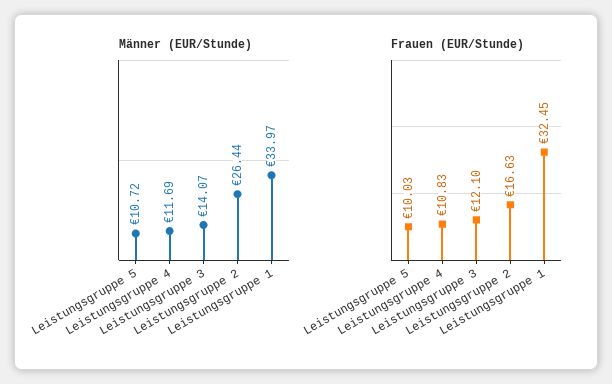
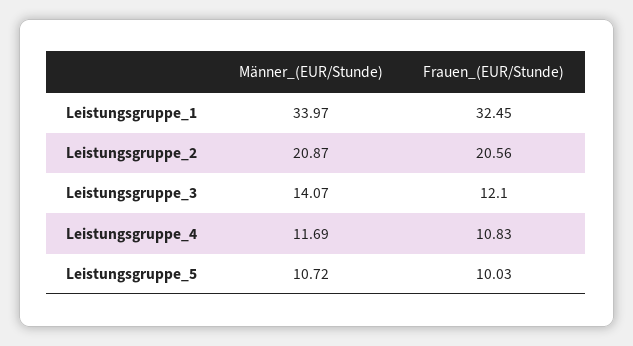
Männer (EUR/Stunde), Leistungsgruppe 2: 26.44 -> 20.87
Frauen (EUR/Stunde), Leistungsgruppe 2: 16.63 -> 20.56

